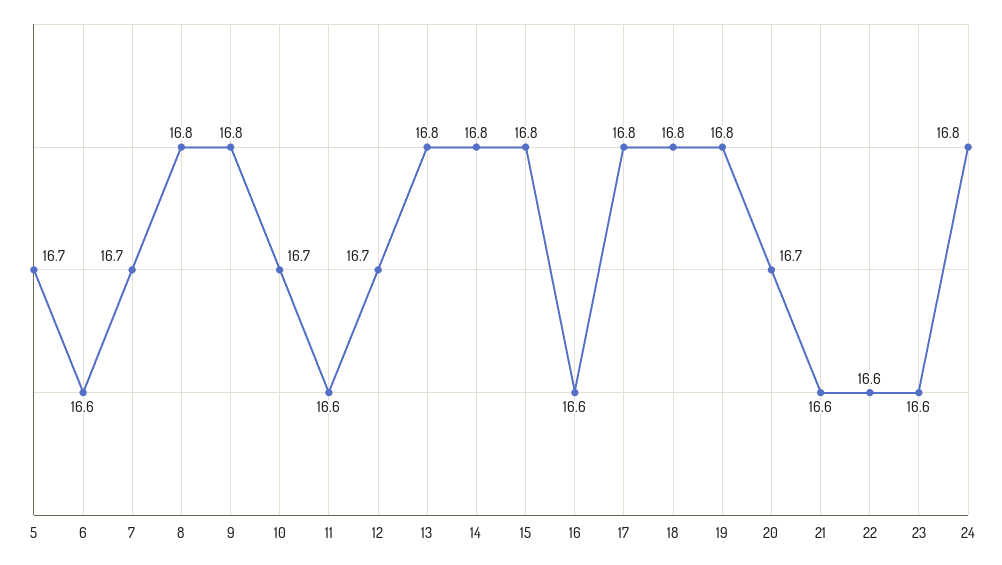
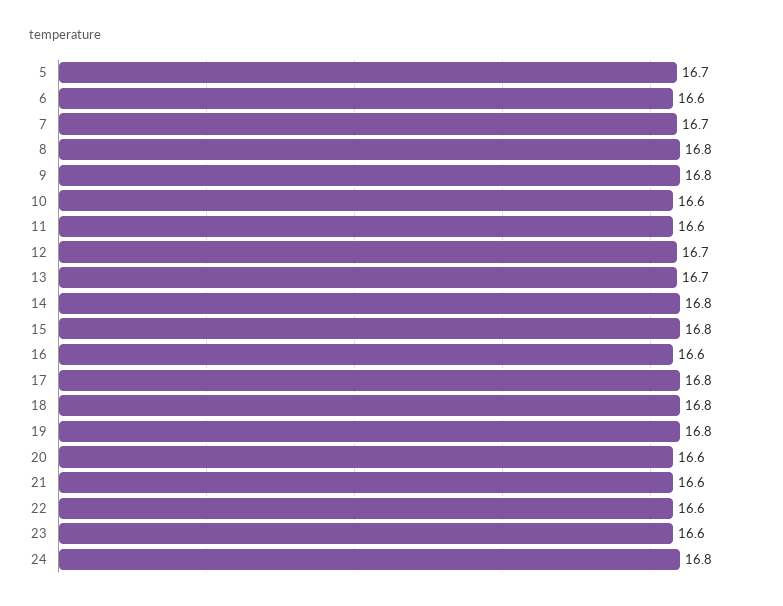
10: 16.7 -> 16.6
13: 16.8 -> 16.7
20: 16.7 -> 16.6

